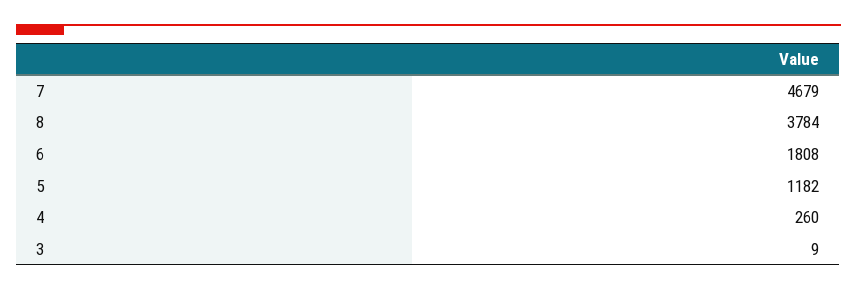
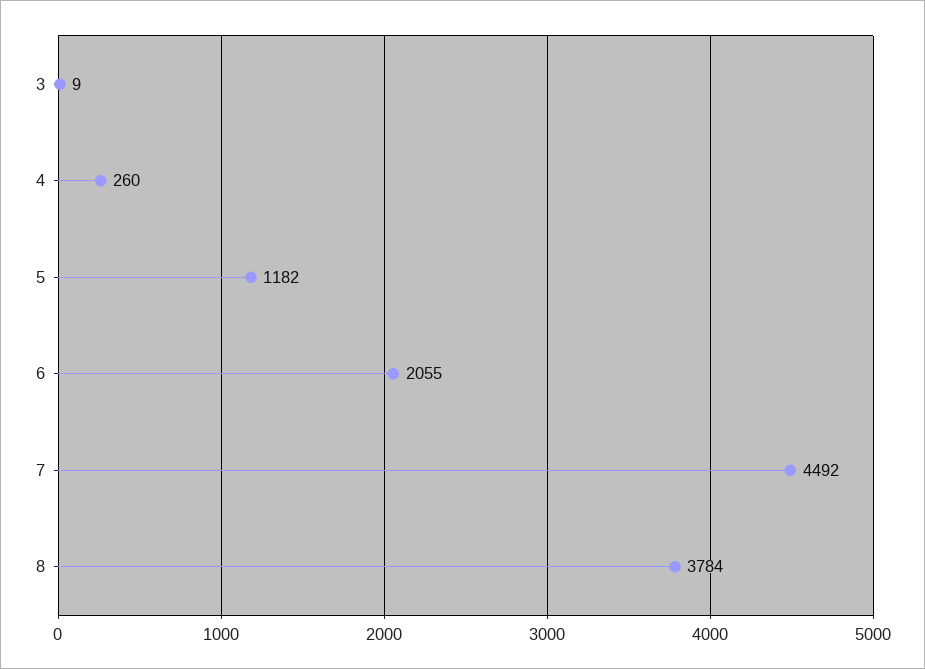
7: 4679 -> 4492
6: 1808 -> 2055

